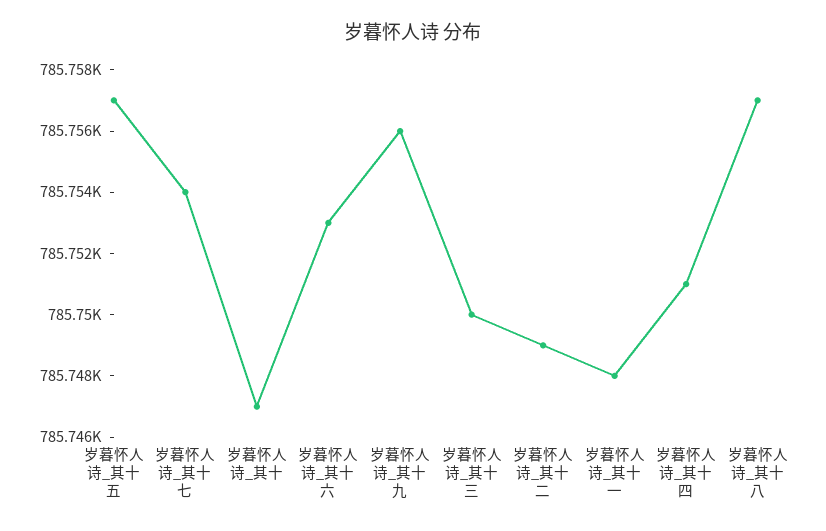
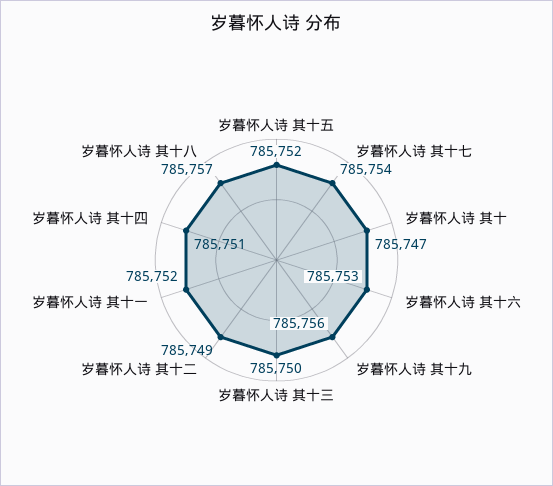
岁暮怀人诗_其十五: 785757 -> 785752
岁暮怀人诗_其十一: 785748 -> 785752

